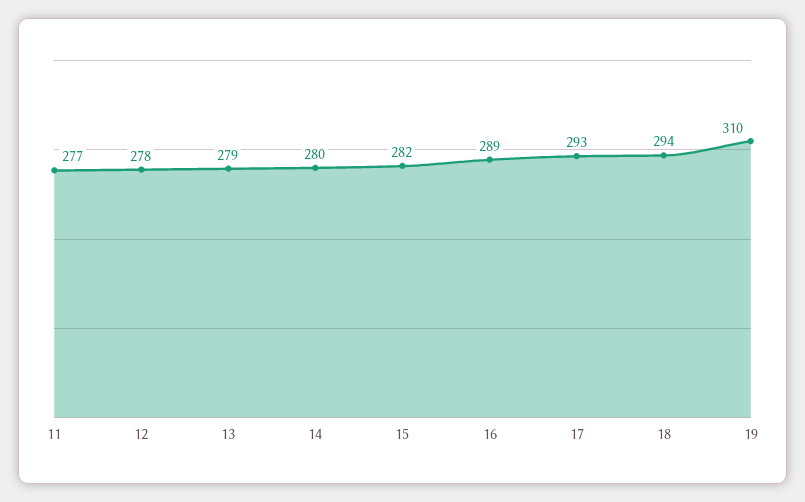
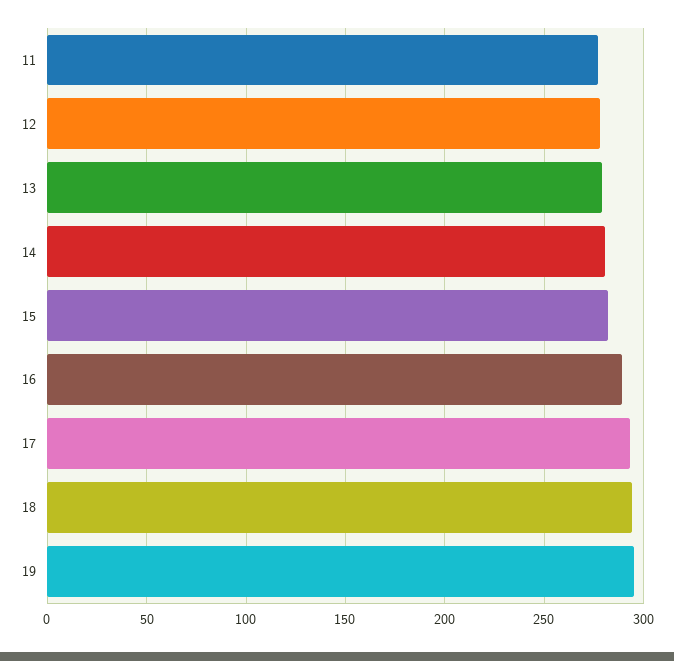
19: 310 -> 295

